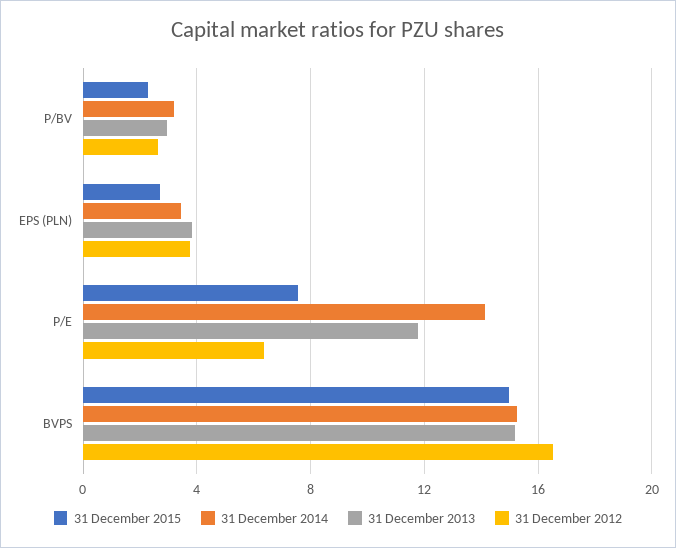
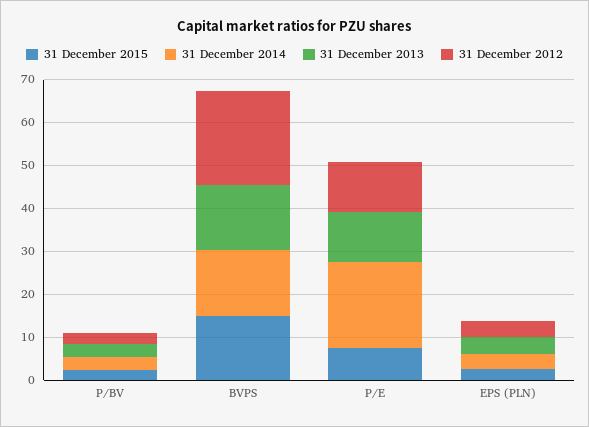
31 December 2014, P/E: 14 -> 20
31 December 2012, P/E: 6.5 -> 12
31 December 2012, BVPS: 16.5 -> 22

